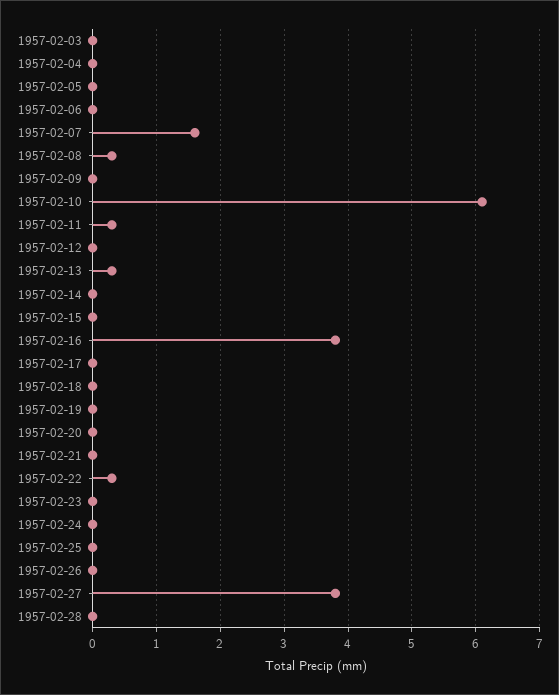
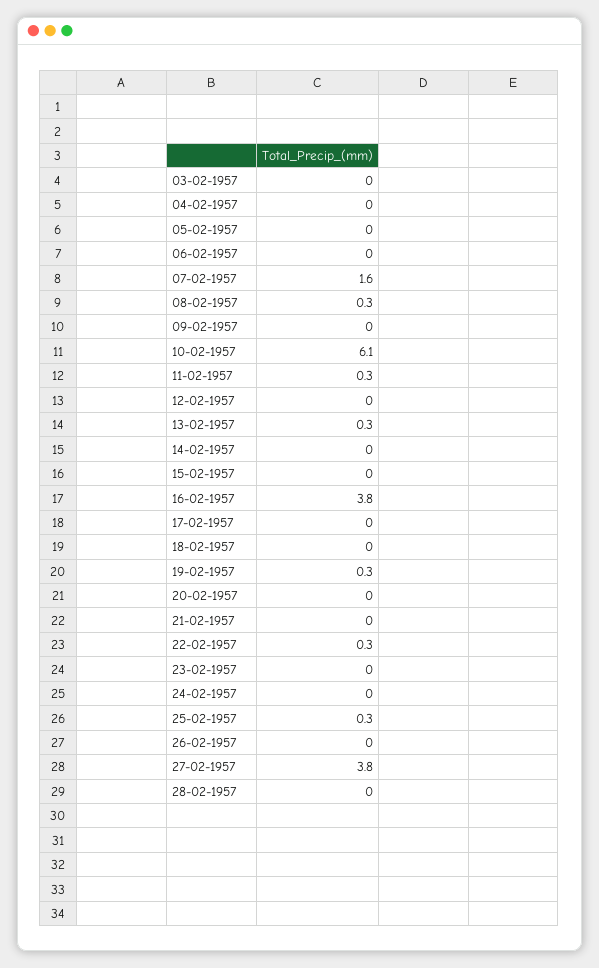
1957-02-19: 0 -> 0.3
1957-02-25: 0 -> 0.3

